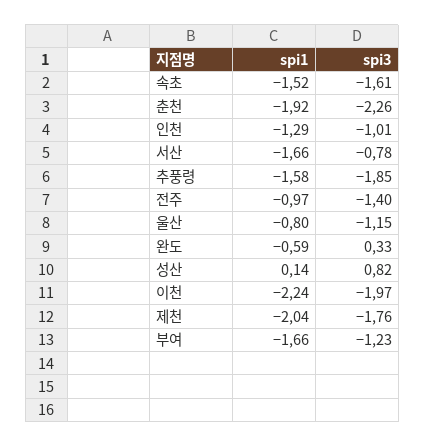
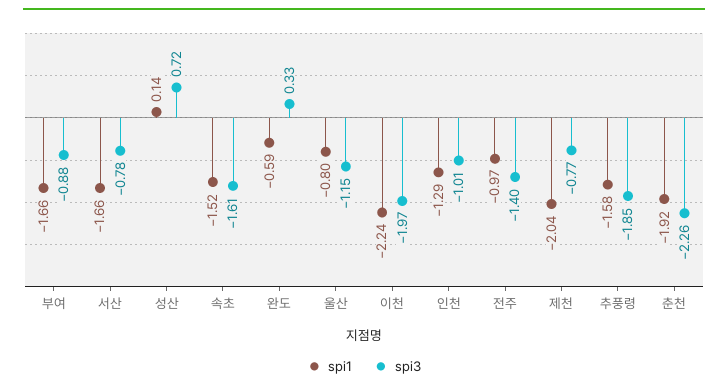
spi3, 성산: 0.82 -> 0.72
spi3, 제천: -1.76 -> -0.77
spi3, 부여: -1.23 -> -0.88

